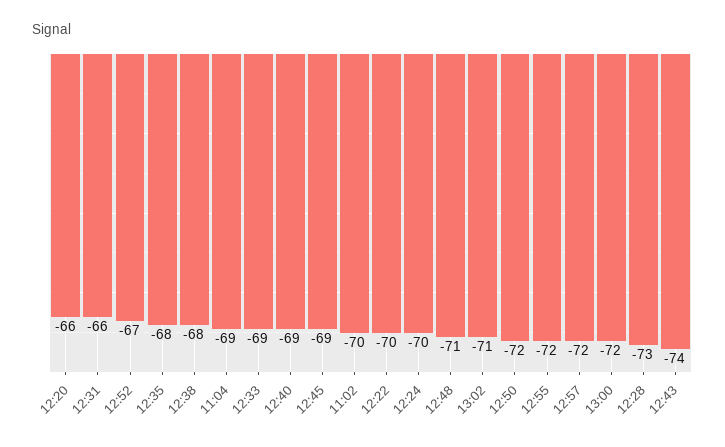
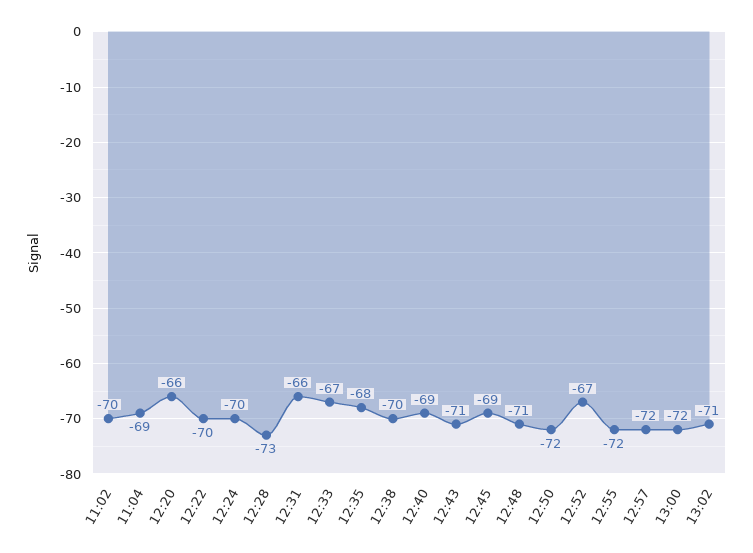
12:38: -68 -> -70
12:33: -69 -> -67
12:43: -74 -> -71

